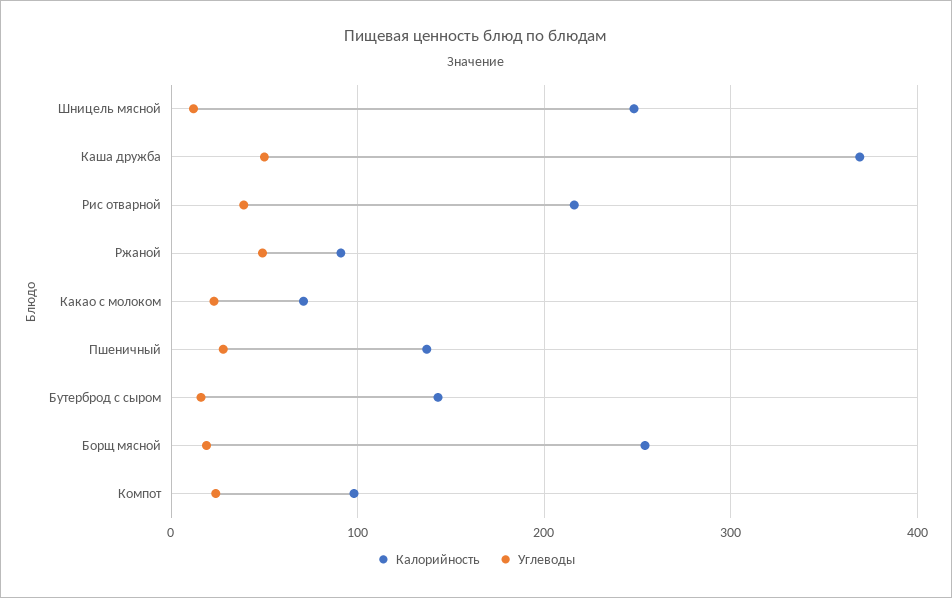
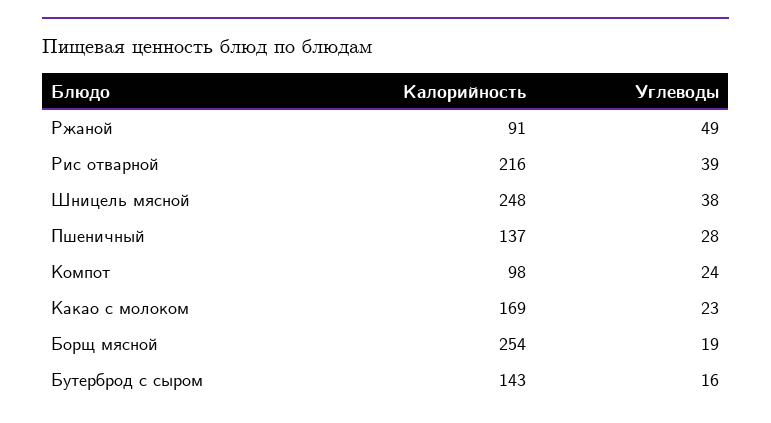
Углеводы, Шницель мясной: 10 -> 38
Калорийность, Каша дружба: 370 -> none
Углеводы, Каша дружба: 50 -> none
Калорийность, Какао с молоком: 70 -> 169

